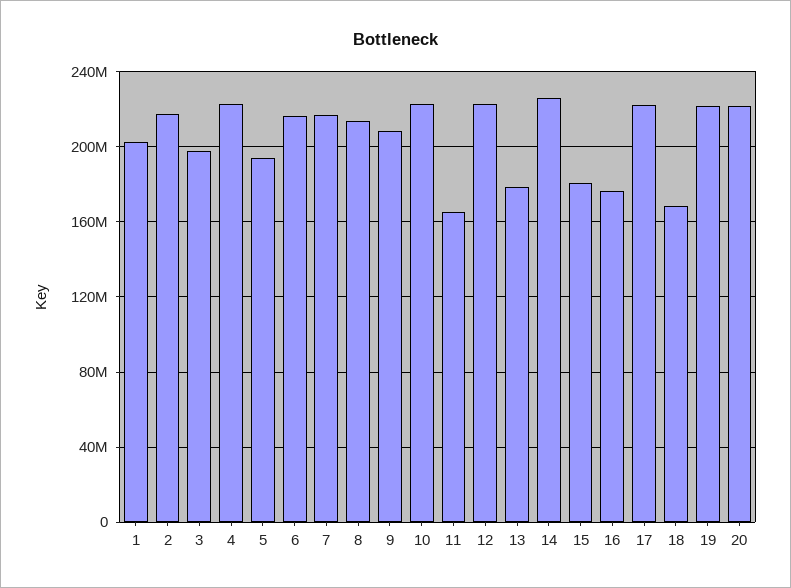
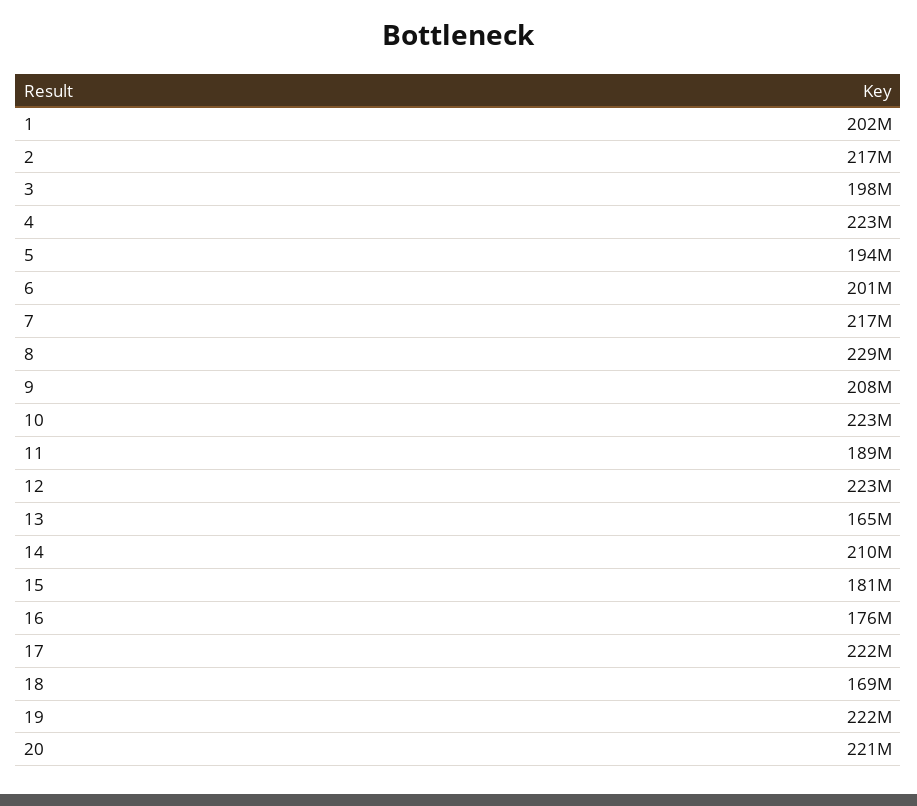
6: 215000000 -> 201000000
8: 215000000 -> 229000000
11: 165000000 -> 189000000
13: 180000000 -> 165000000
14: 225000000 -> 210000000

